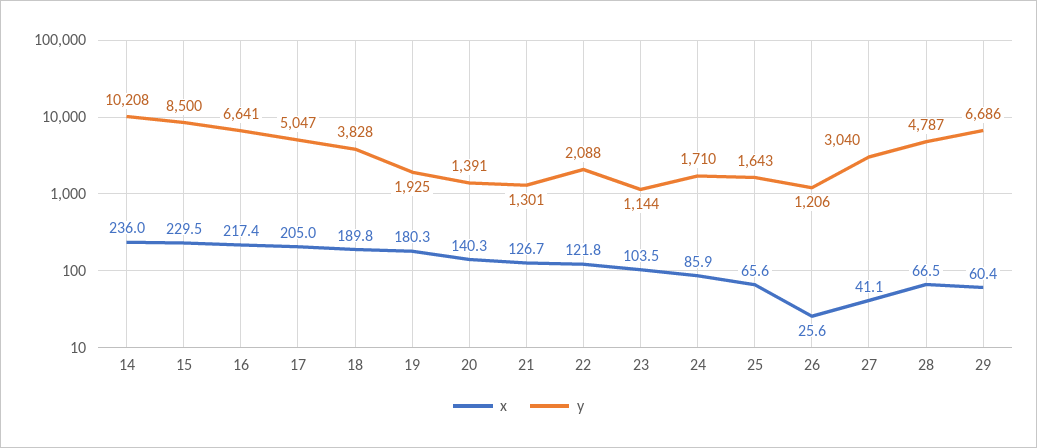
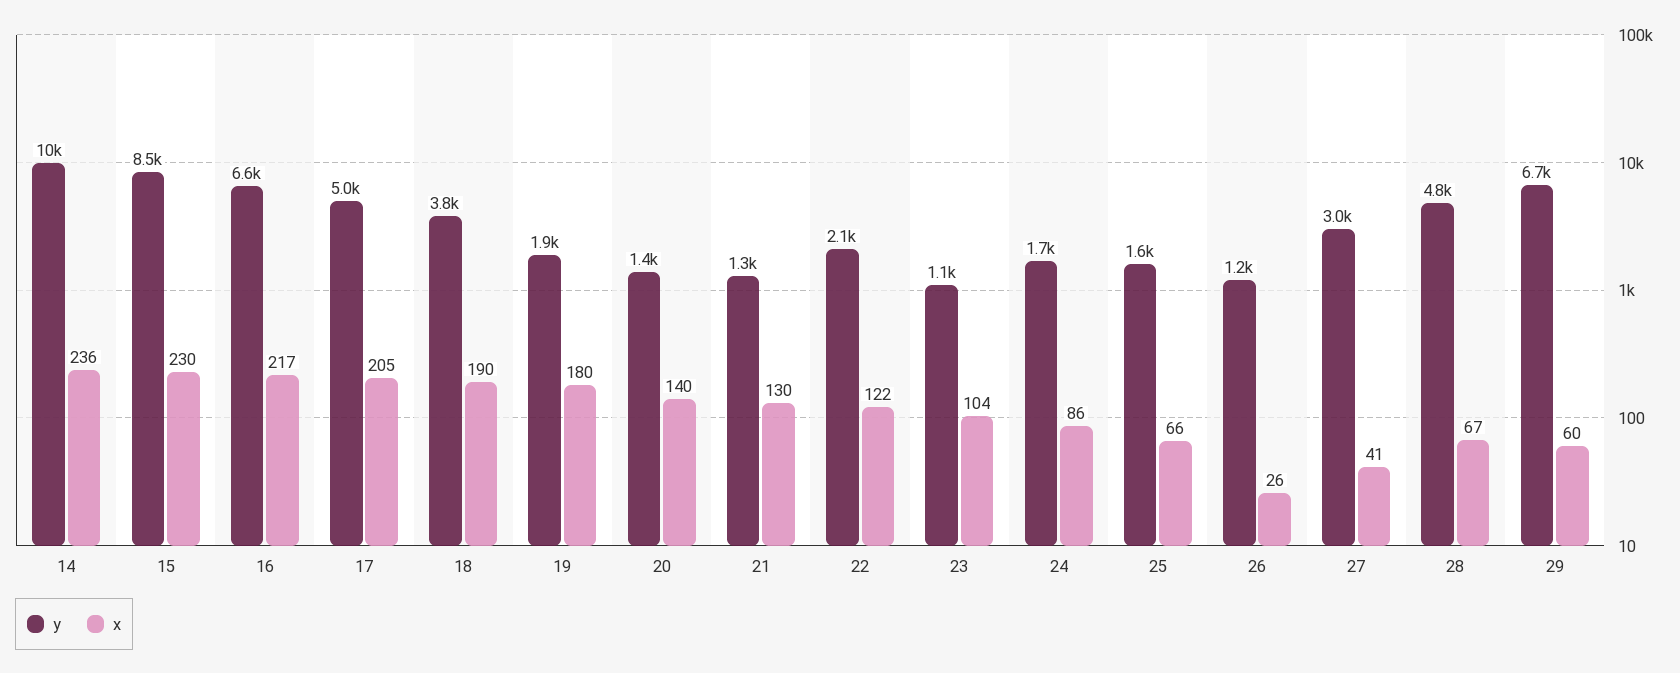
x, 21: 126.7 -> 130

